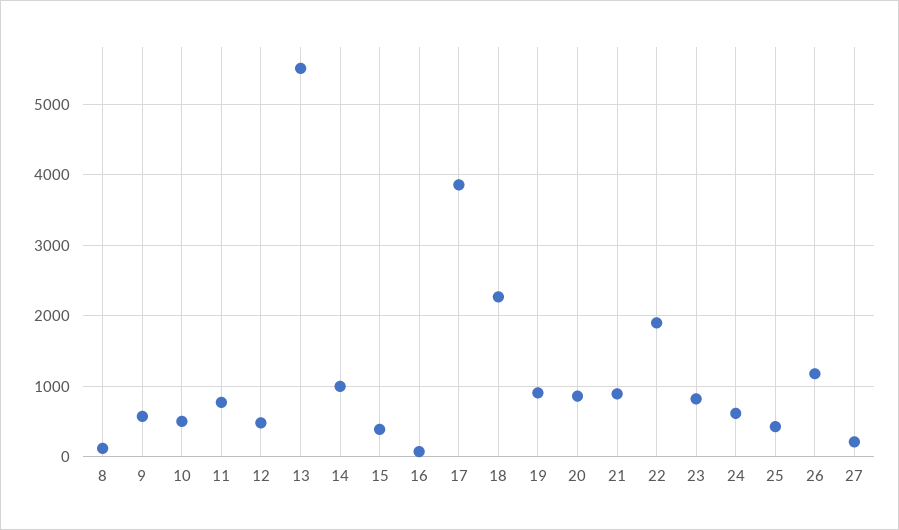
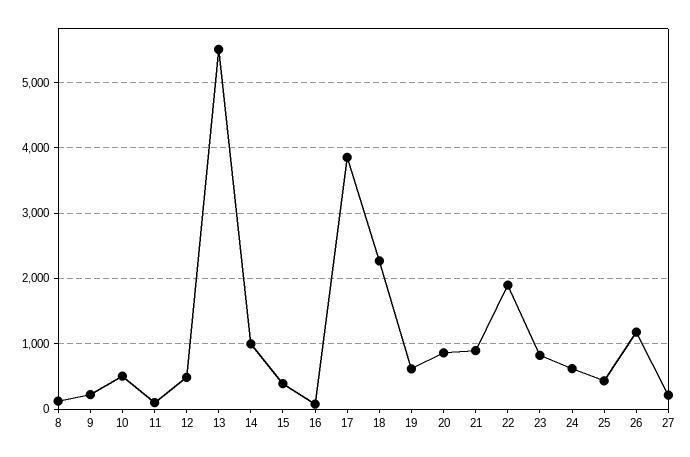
9: 600 -> 200
11: 800 -> 100
19: 900 -> 600

